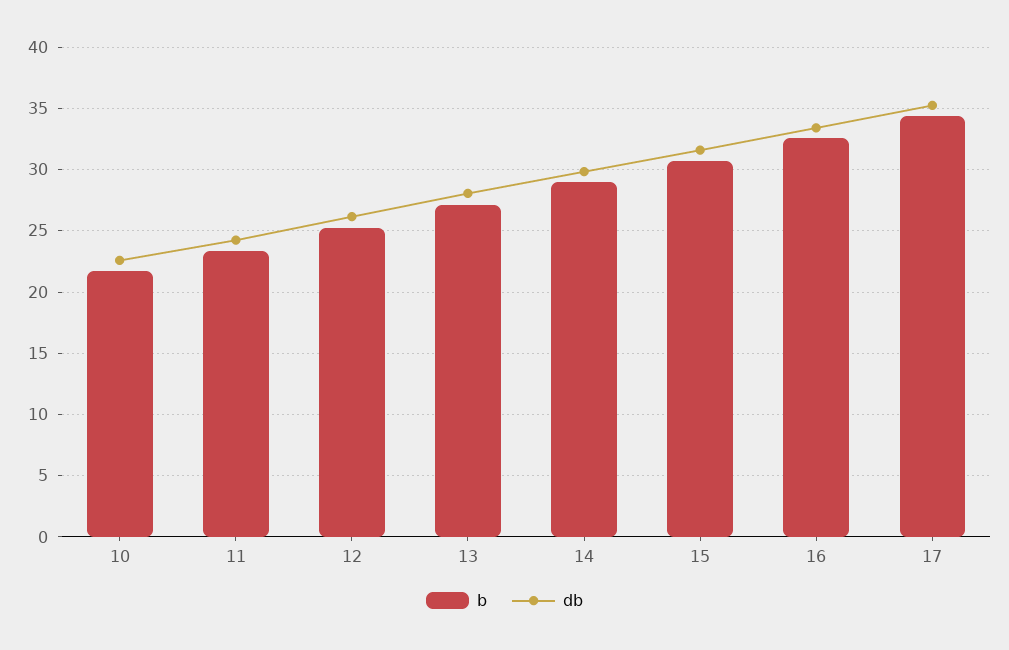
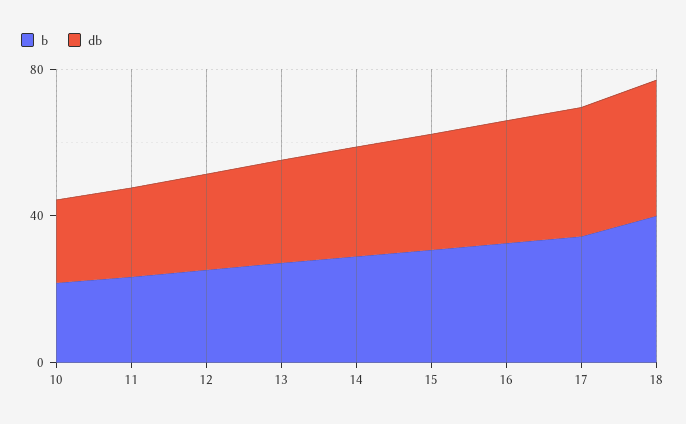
b, 18: none -> 40
db, 18: none -> 40

